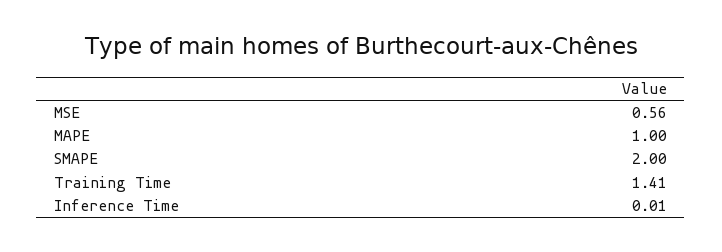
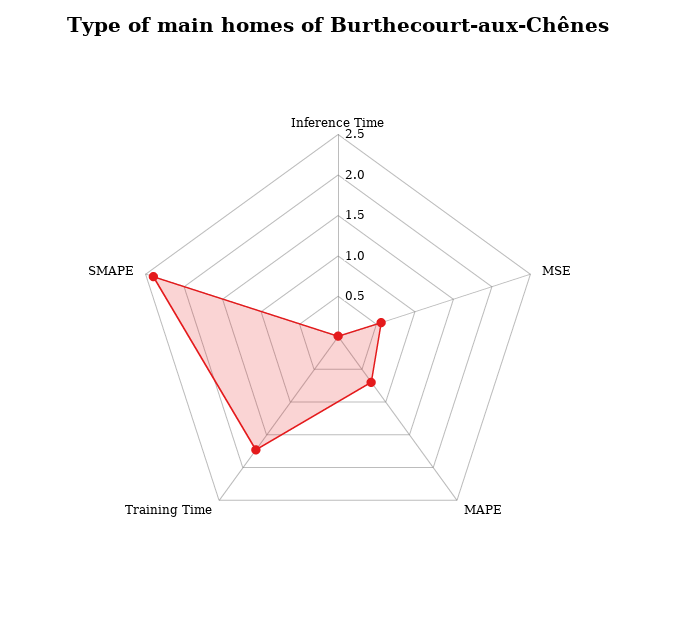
MAPE: 1 -> 0.7
SMAPE: 2 -> 2.4
Training Time: 1.41 -> 1.7

